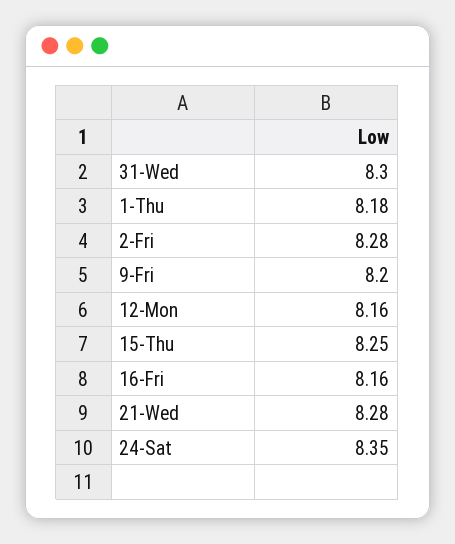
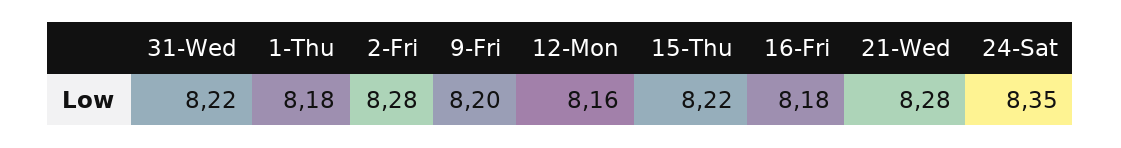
31-Wed: 8.3 -> 8.22
15-Thu: 8.25 -> 8.22
16-Fri: 8.16 -> 8.18

